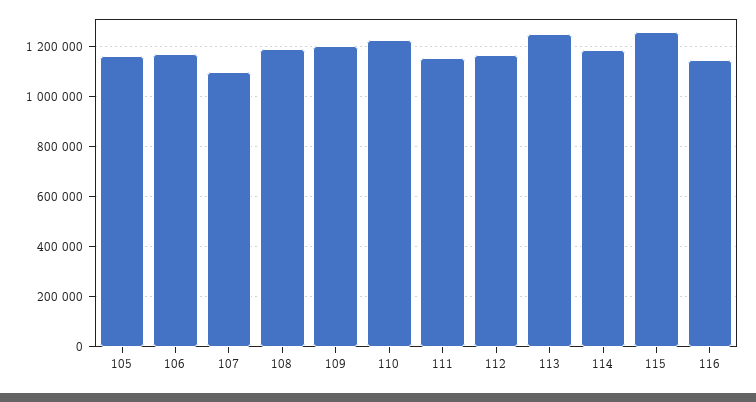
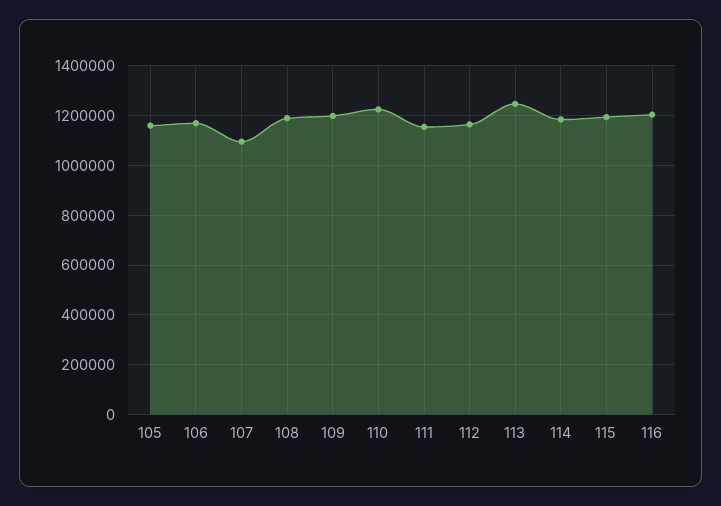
115: 1250000 -> 1200000
116: 1150000 -> 1200000

